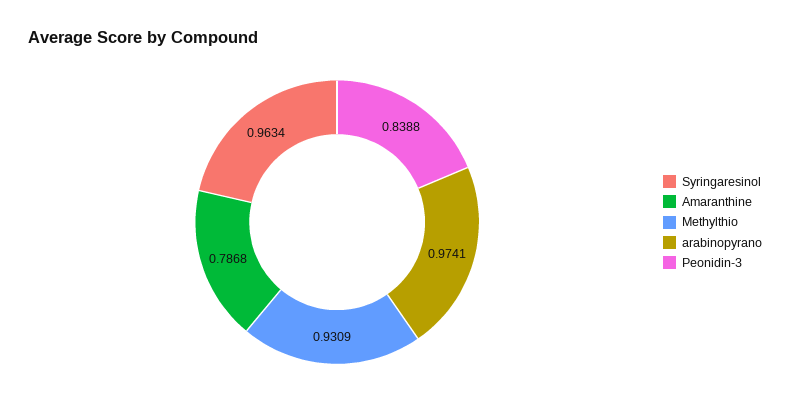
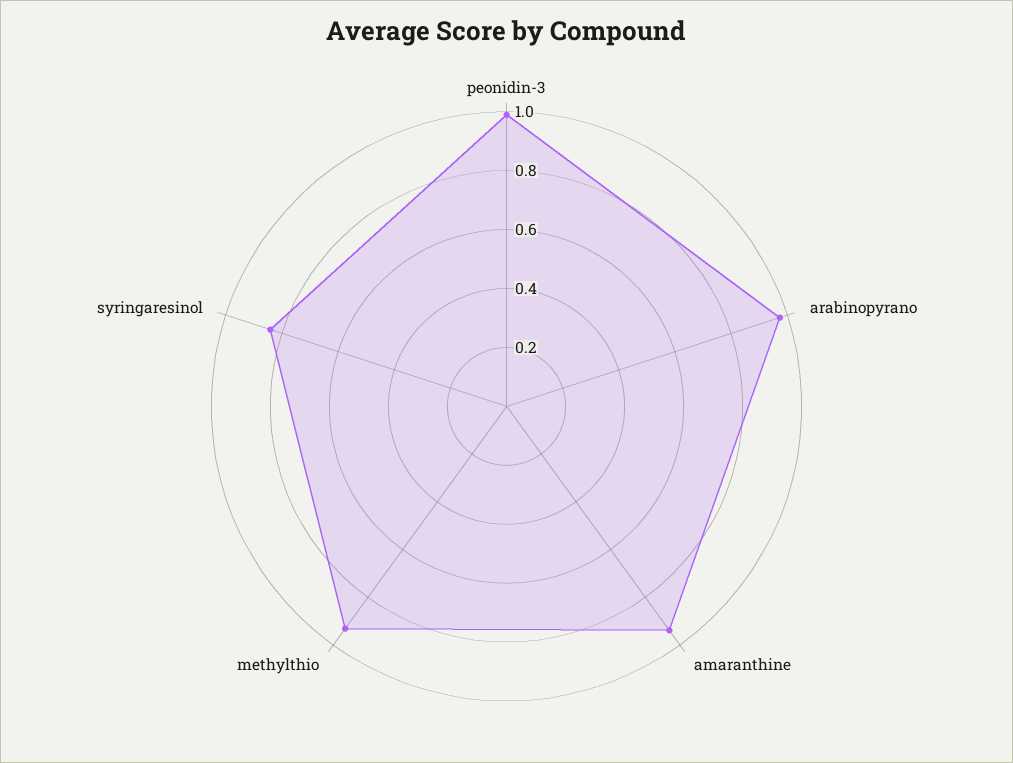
Syringaresinol: 0.9634 -> 0.85
Amaranthine: 0.7868 -> 0.95
Peonidin-3: 0.8388 -> 1

